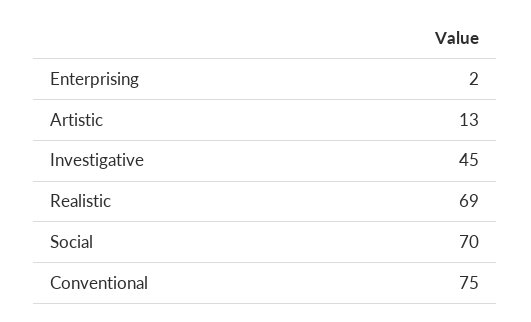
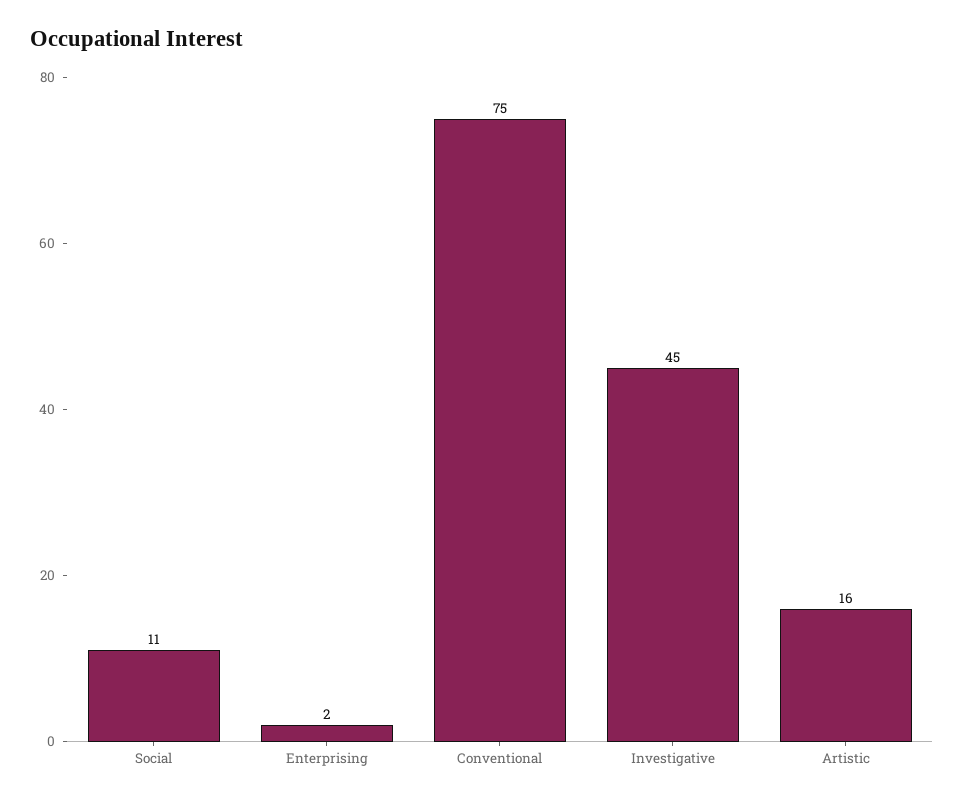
Artistic: 13 -> 16
Realistic: 69 -> none
Social: 70 -> 11

